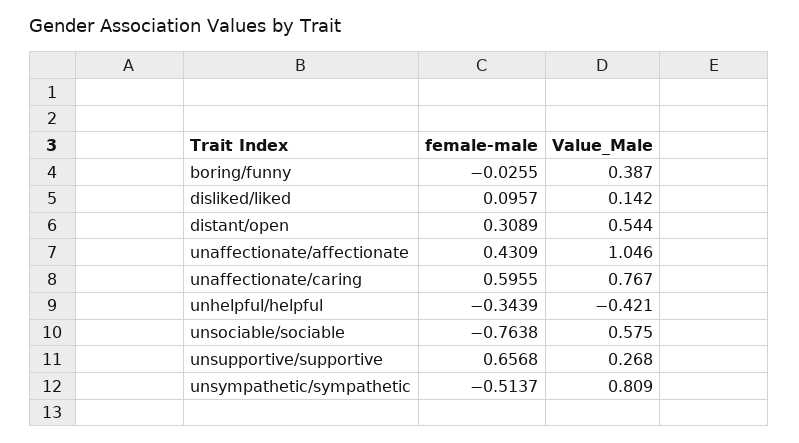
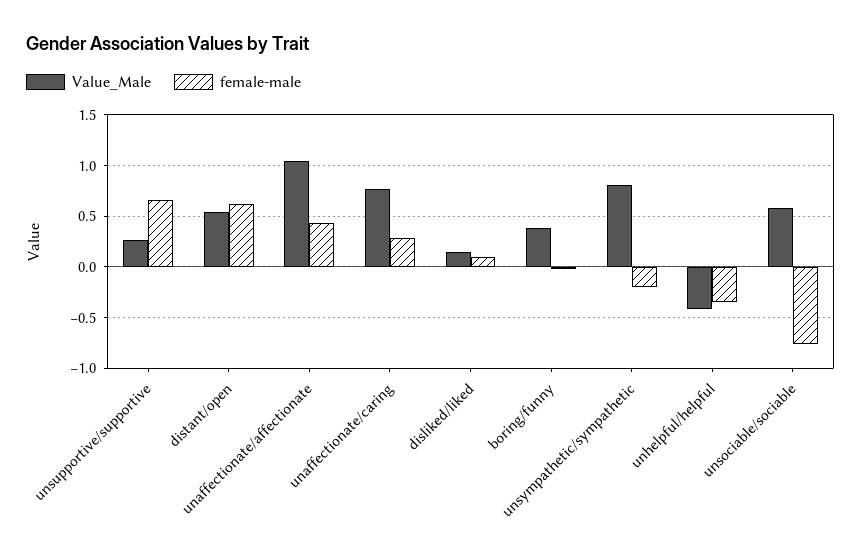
female-male, distant/open: 0.3089 -> 0.6
female-male, unaffectionate/caring: 0.5955 -> 0.3
female-male, unsympathetic/sympathetic: -0.5137 -> -0.2

